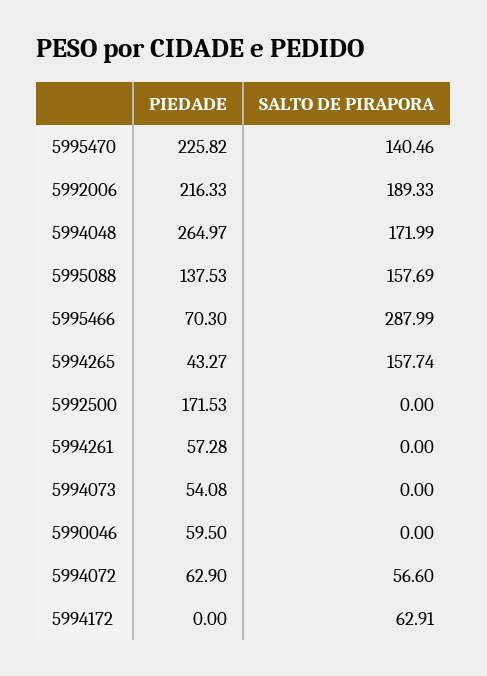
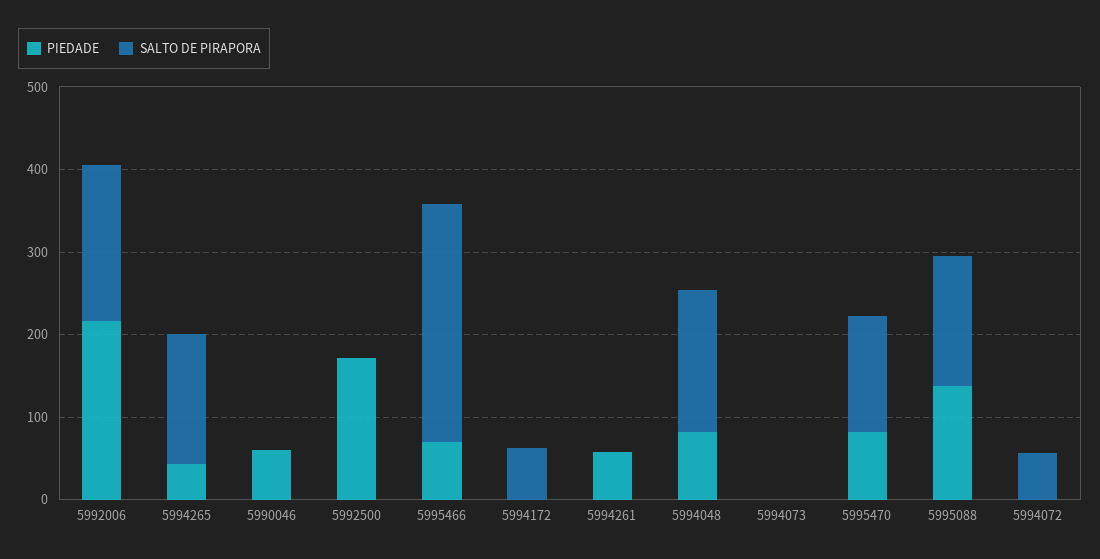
PIEDADE, 5995470: 225.82 -> 80
PIEDADE, 5994048: 264.97 -> 80
PIEDADE, 5994073: 54.08 -> 0
PIEDADE, 5994072: 62.9 -> 0

